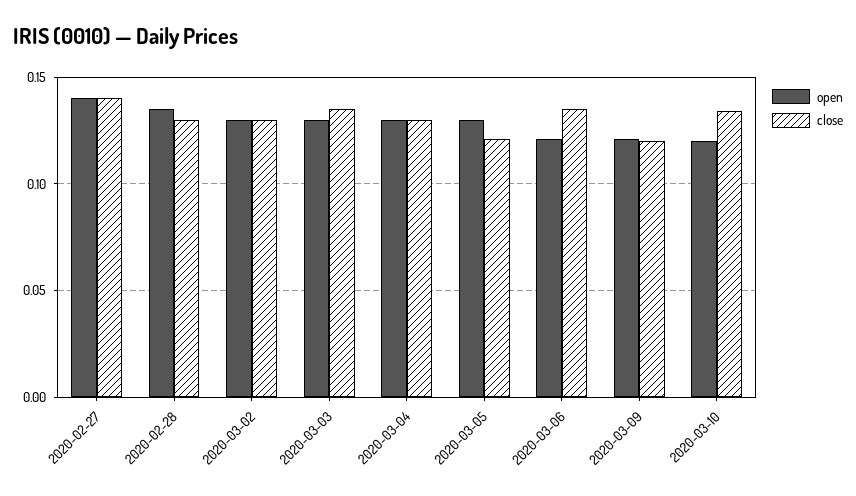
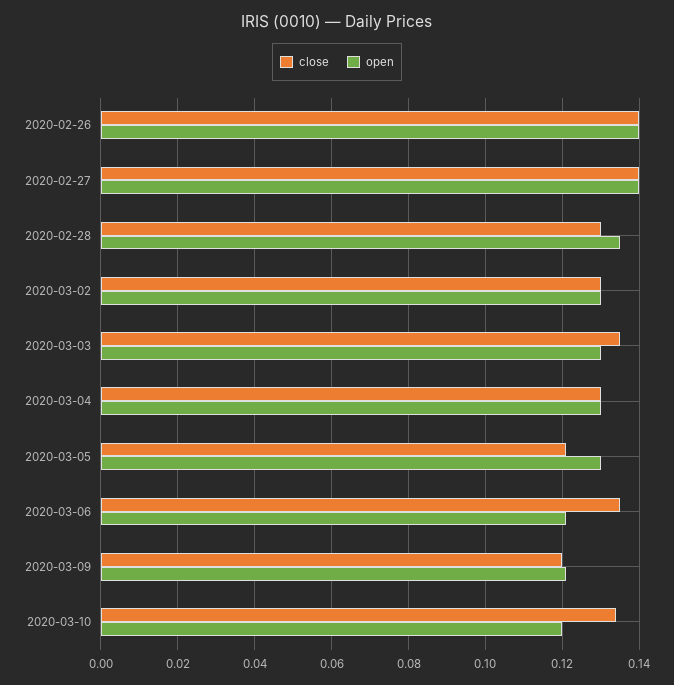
close, 2020-02-26: none -> 0.14
open, 2020-02-26: none -> 0.14

